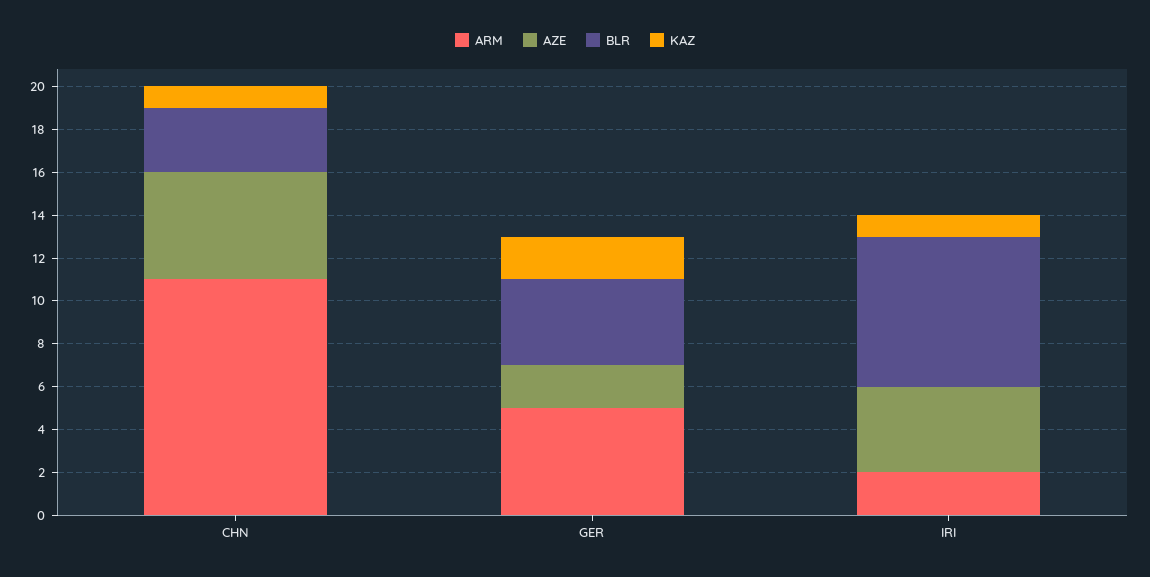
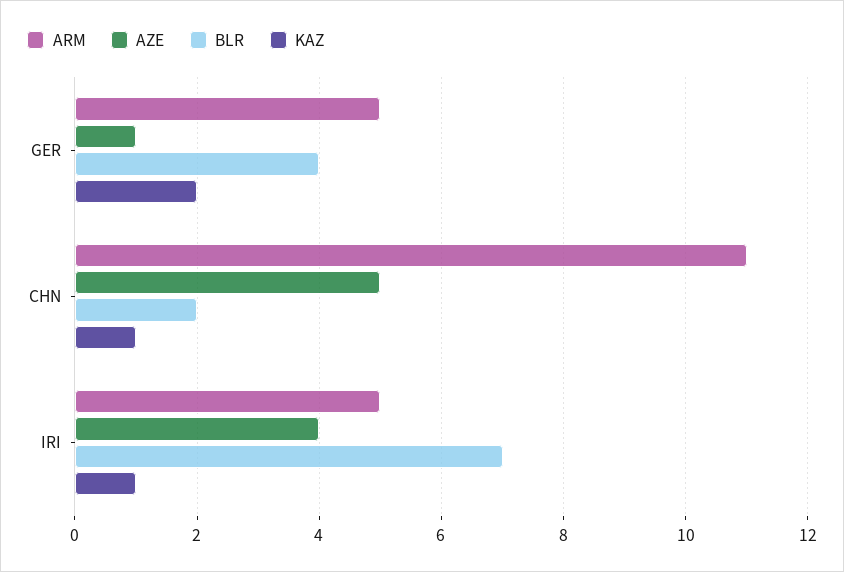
BLR, CHN: 3 -> 2
AZE, GER: 2 -> 1
ARM, IRI: 2 -> 5

